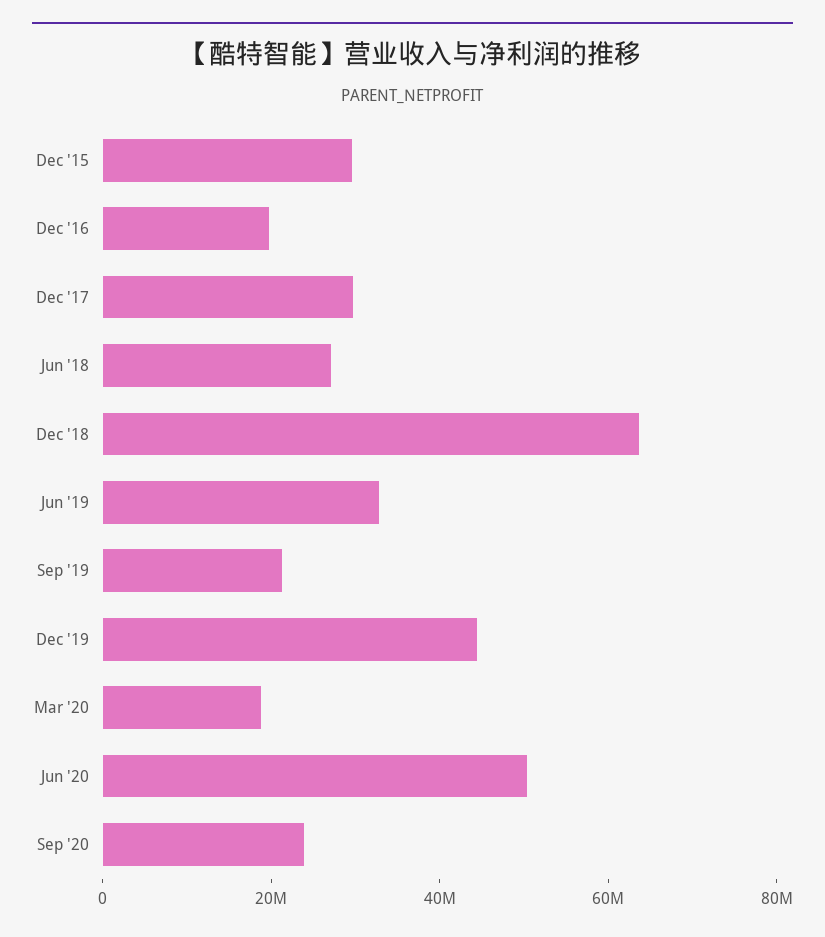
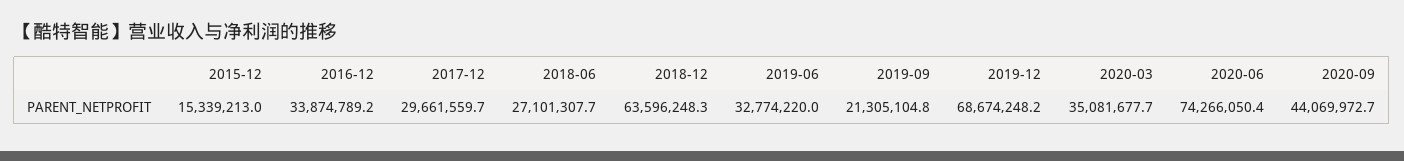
Dec '15: 30000000 -> 15339213
Dec '16: 20000000 -> 33874789.2
Dec '19: 45000000 -> 68674248.2
Mar '20: 20000000 -> 35081677.7
Jun '20: 50000000 -> 74266050.4
Sep '20: 25000000 -> 44069972.7

